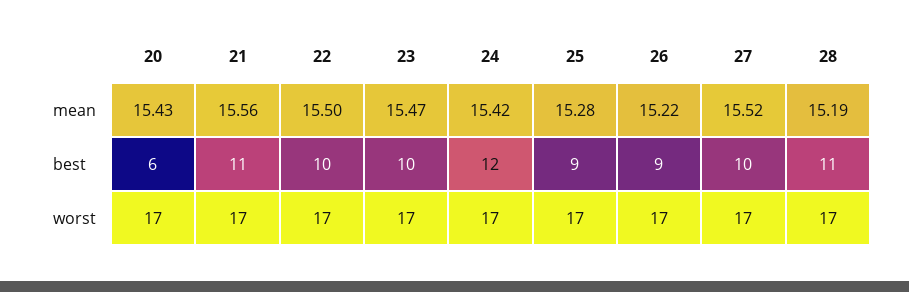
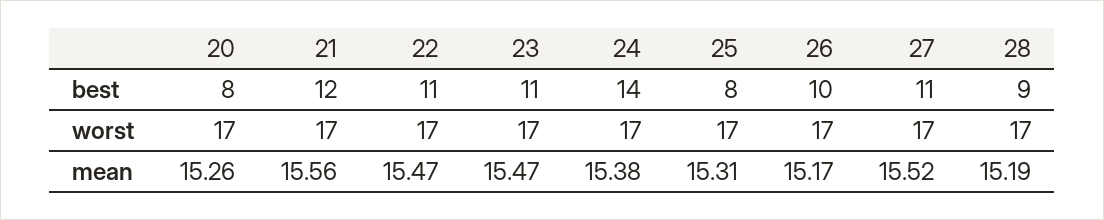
20, mean: 15.43 -> 15.26
22, mean: 15.5 -> 15.47
24, mean: 15.42 -> 15.38
25, mean: 15.28 -> 15.31
26, mean: 15.22 -> 15.17
20, best: 6 -> 8
21, best: 11 -> 12
22, best: 10 -> 11
23, best: 10 -> 11
24, best: 12 -> 14
25, best: 9 -> 8
26, best: 9 -> 10
27, best: 10 -> 11
28, best: 11 -> 9

